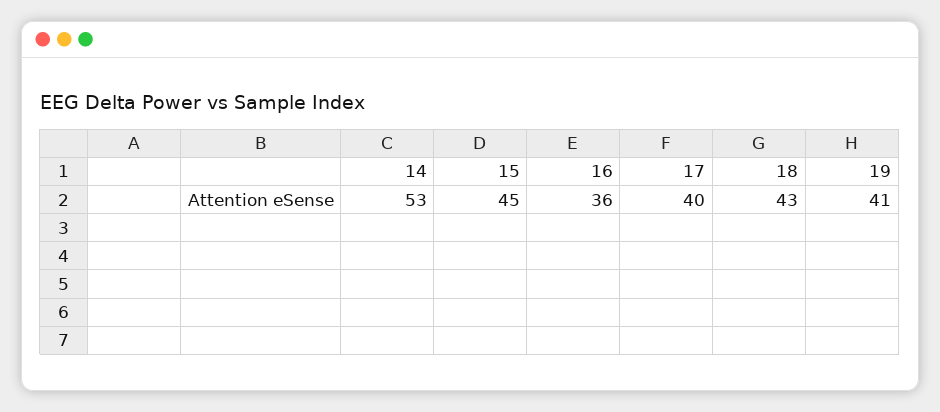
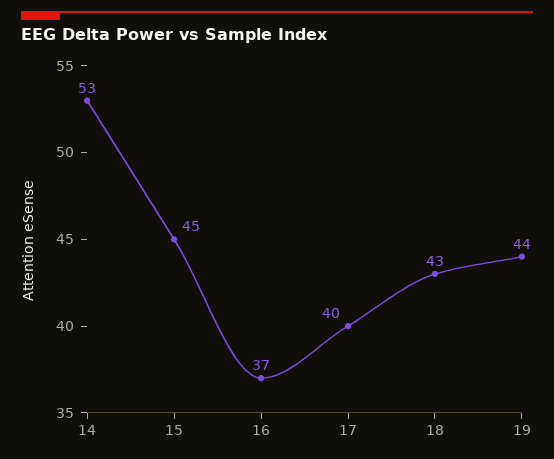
16: 36 -> 37
19: 41 -> 44

